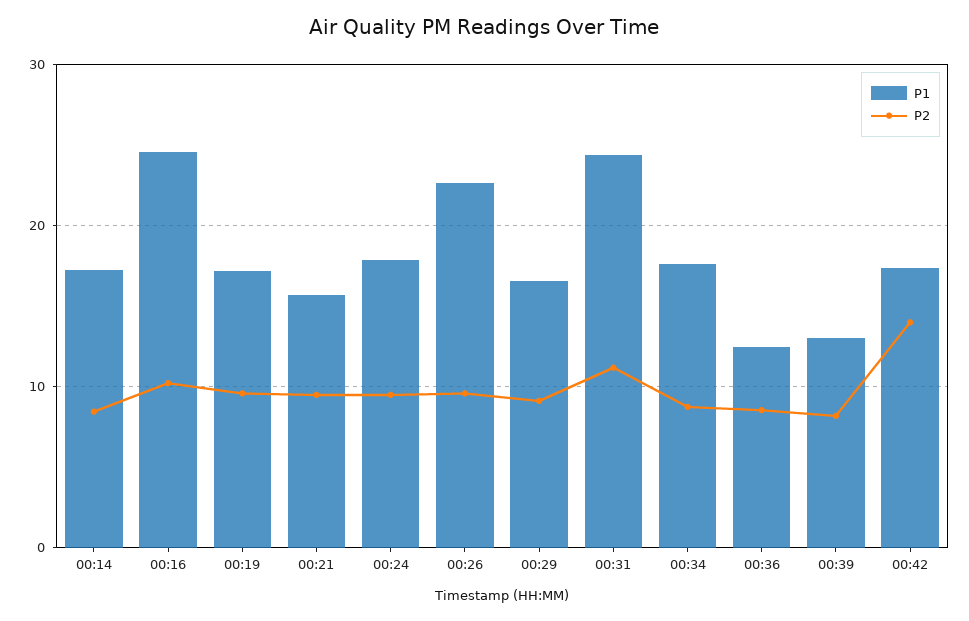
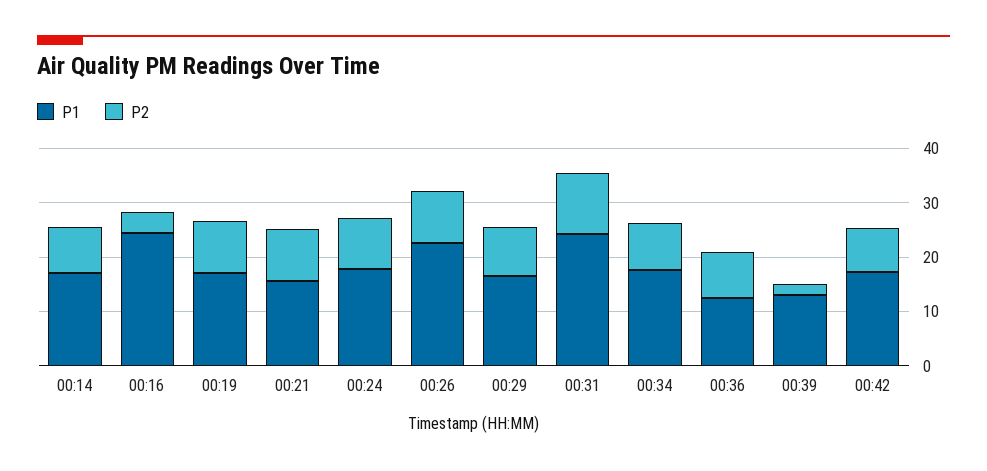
P2, 00:16: 10 -> 4
P2, 00:39: 8 -> 2
P2, 00:42: 14 -> 8

